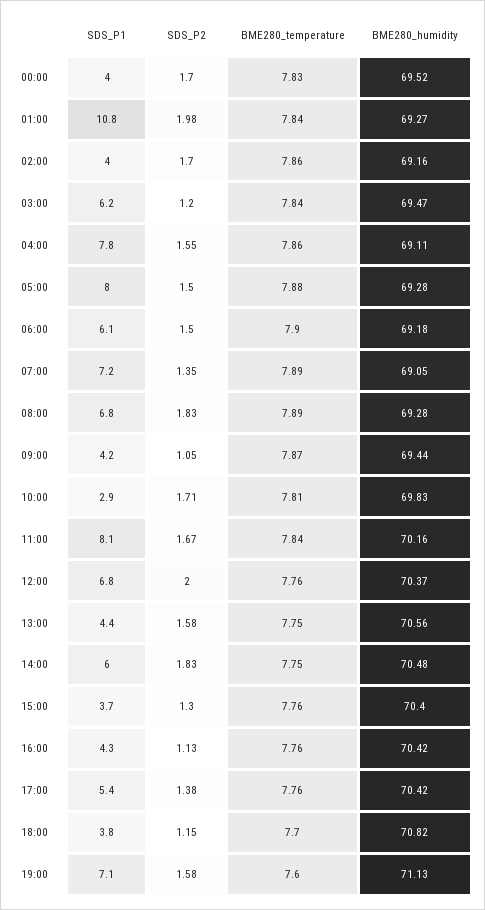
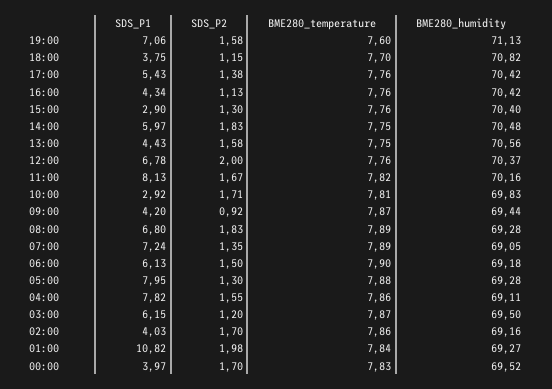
BME280_temperature, 03:00: 7.84 -> 7.87
BME280_humidity, 03:00: 69.47 -> 69.5
SDS_P2, 05:00: 1.5 -> 1.3
SDS_P2, 09:00: 1.05 -> 0.92
BME280_temperature, 11:00: 7.84 -> 7.82
SDS_P1, 15:00: 3.7 -> 2.9

